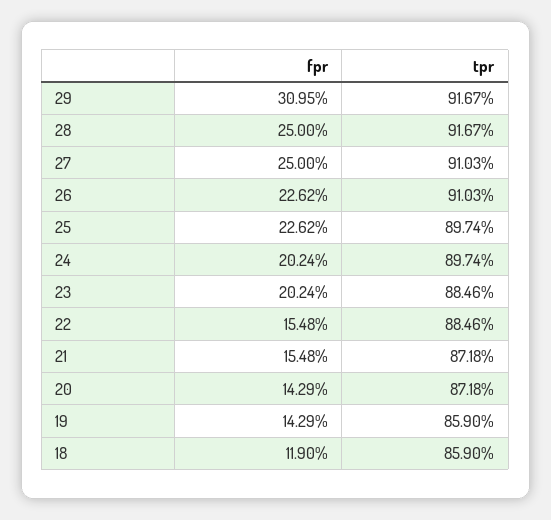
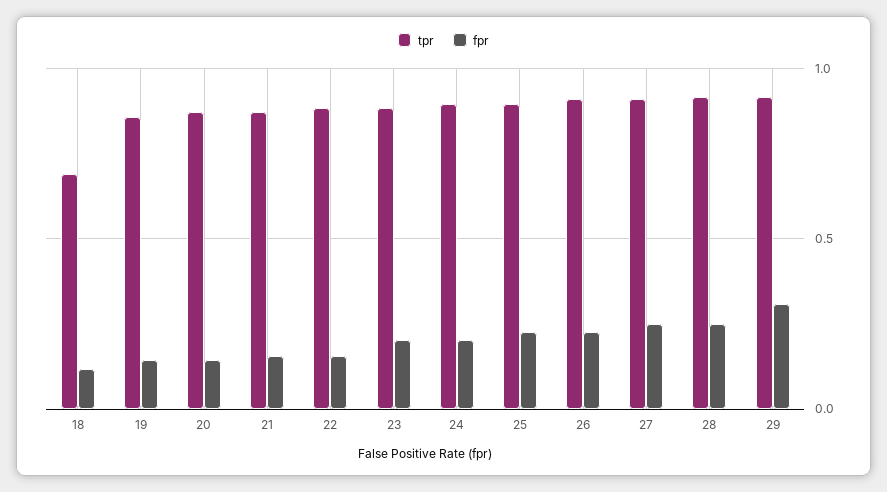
tpr, 18: 0.859 -> 0.7

